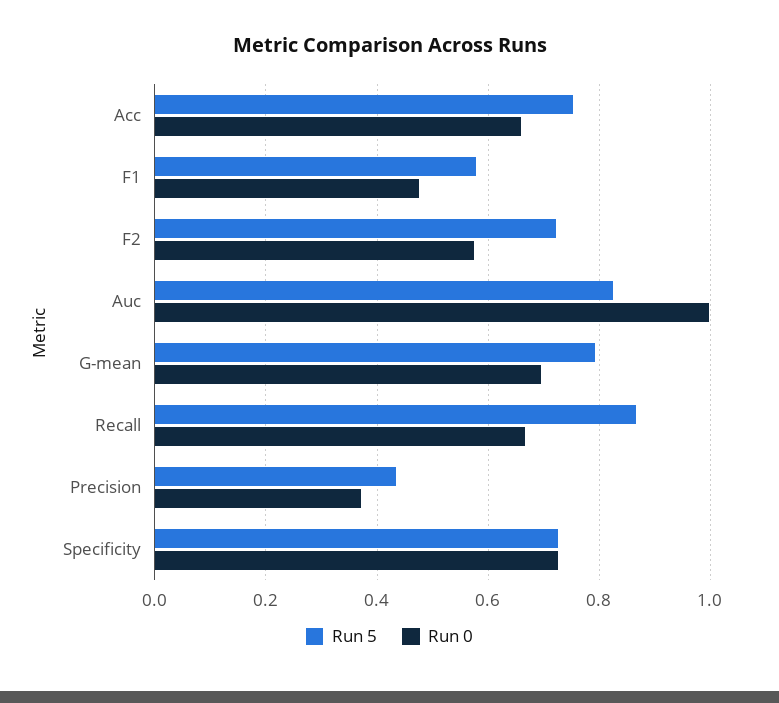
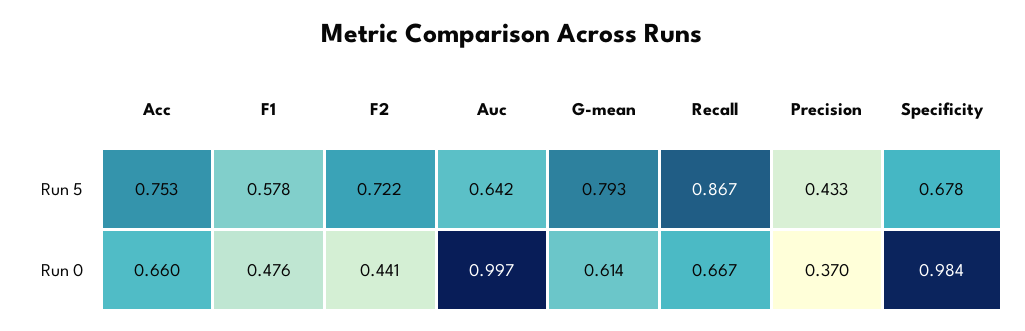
Run 0, F2: 0.58 -> 0.441
Run 5, Auc: 0.82 -> 0.642
Run 0, G-mean: 0.7 -> 0.614
Run 5, Specificity: 0.72 -> 0.678
Run 0, Specificity: 0.72 -> 0.984

